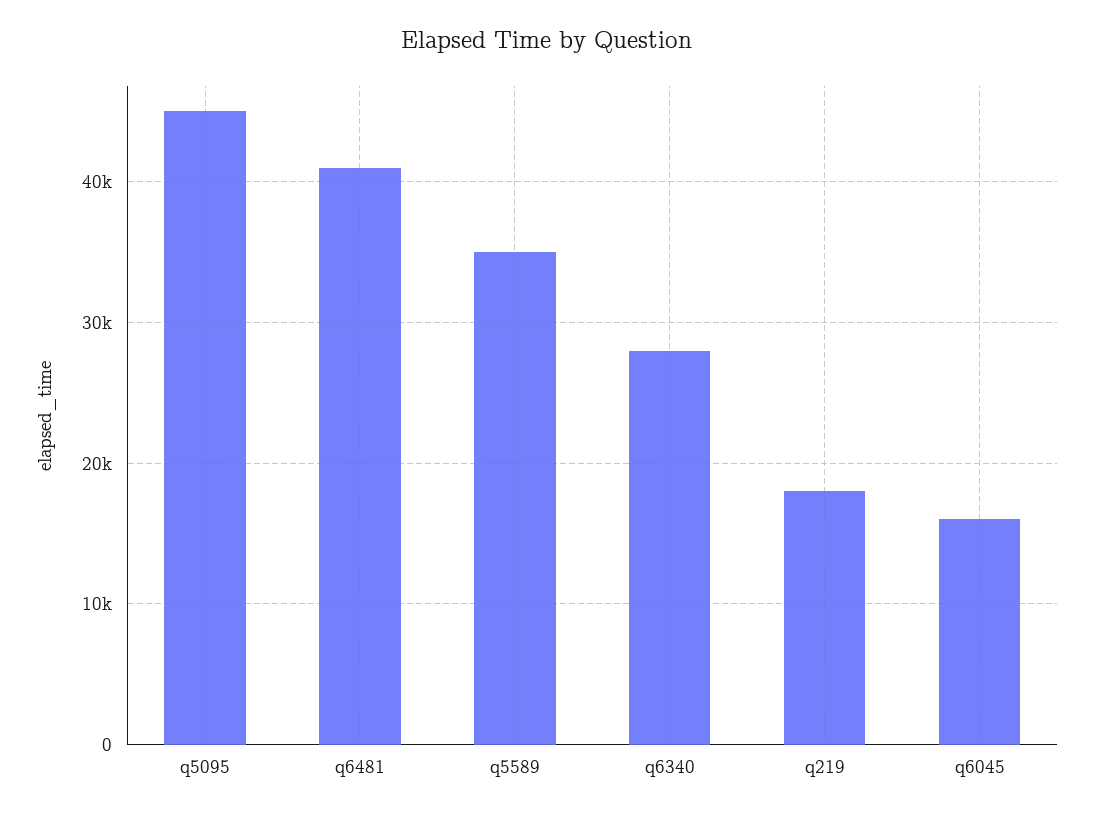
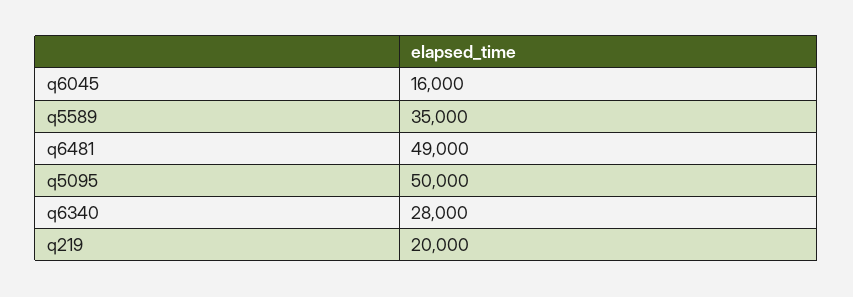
q5095: 45000 -> 50000
q6481: 41000 -> 49000
q219: 18000 -> 20000

